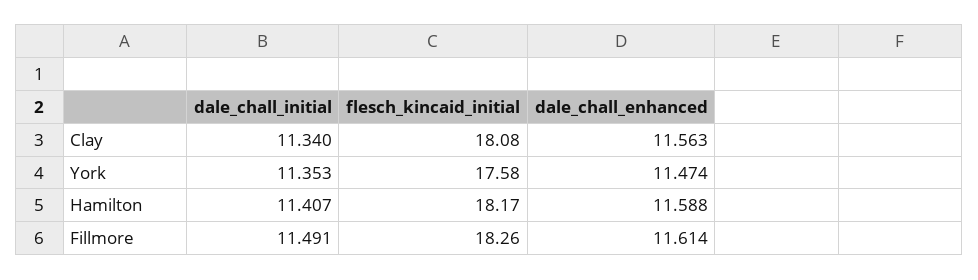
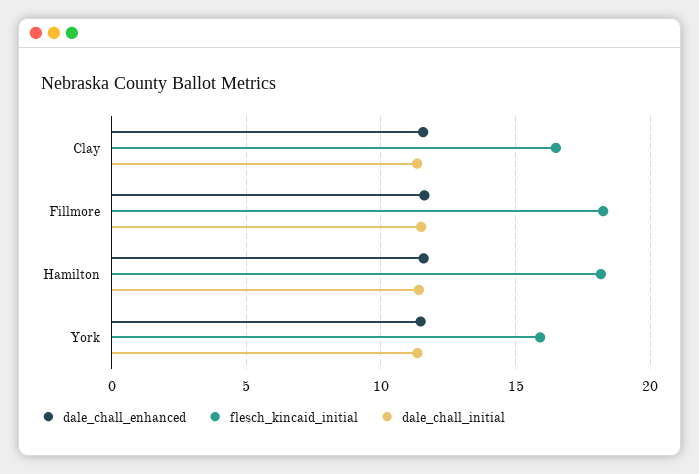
flesch_kincaid_initial, Clay: 18.08 -> 16.5
flesch_kincaid_initial, York: 17.58 -> 16

